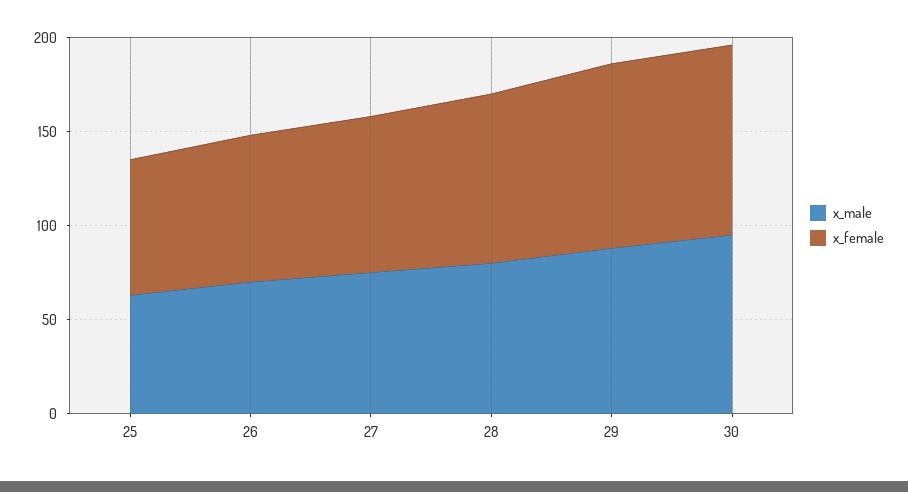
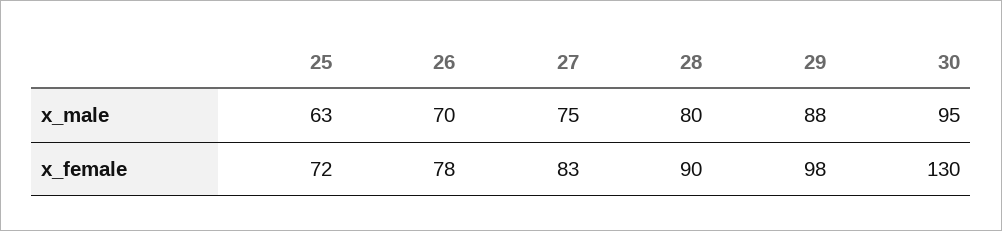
x_female, 30: 100 -> 130

